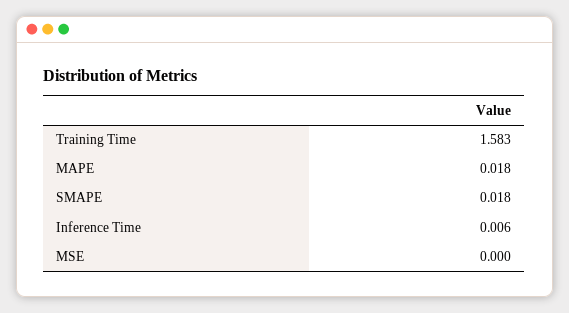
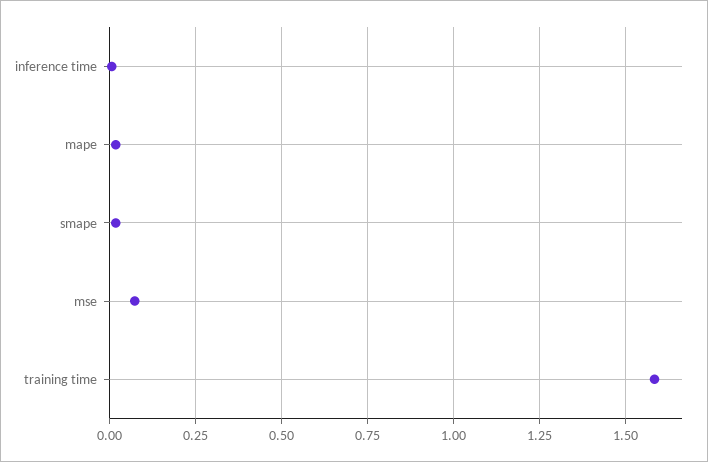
MSE: 0 -> 0.075

